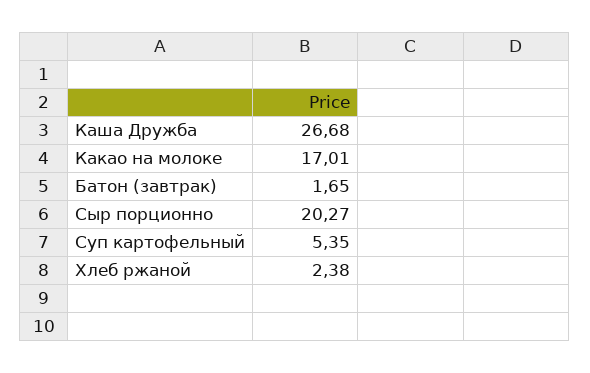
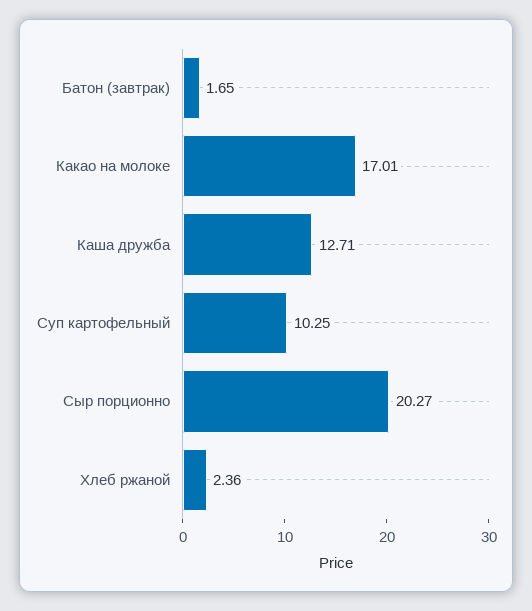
Каша Дружба: 26.68 -> 12.71
Суп картофельный: 5.35 -> 10.25
Хлеб ржаной: 2.38 -> 2.36

